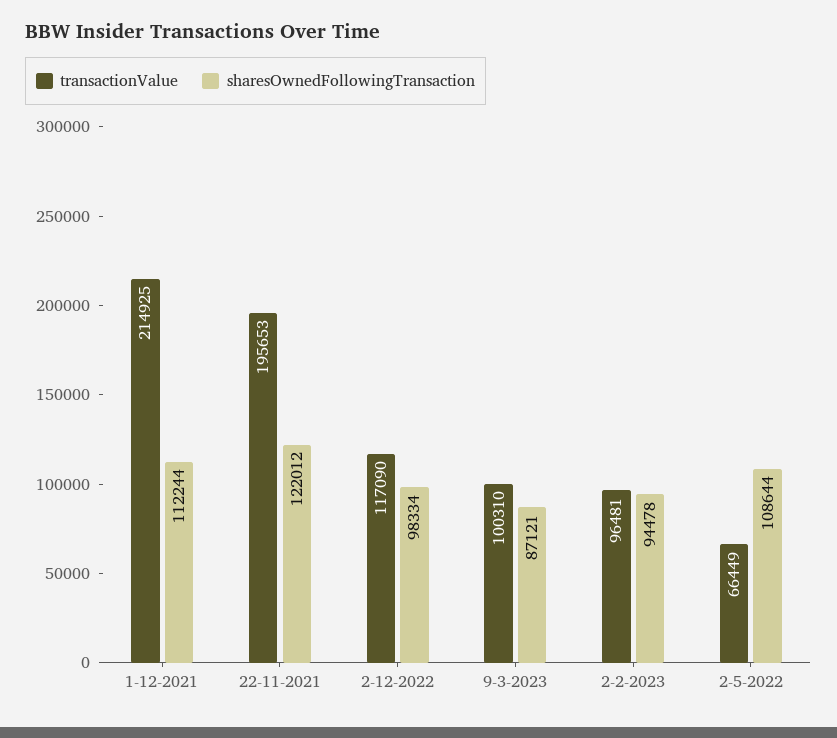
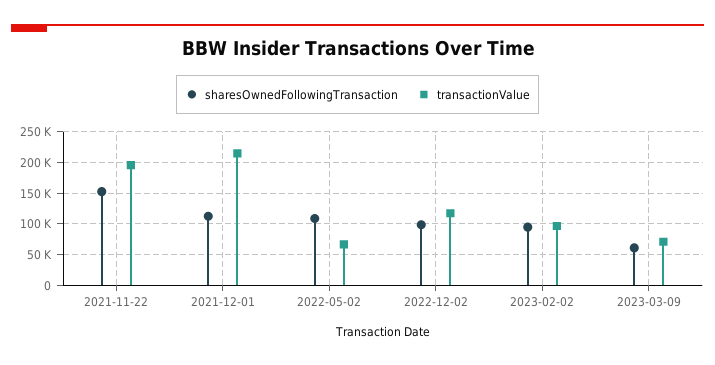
sharesOwnedFollowingTransaction, 22-11-2021: 122012 -> 150000
transactionValue, 9-3-2023: 100310 -> 70000
sharesOwnedFollowingTransaction, 9-3-2023: 87121 -> 60000

